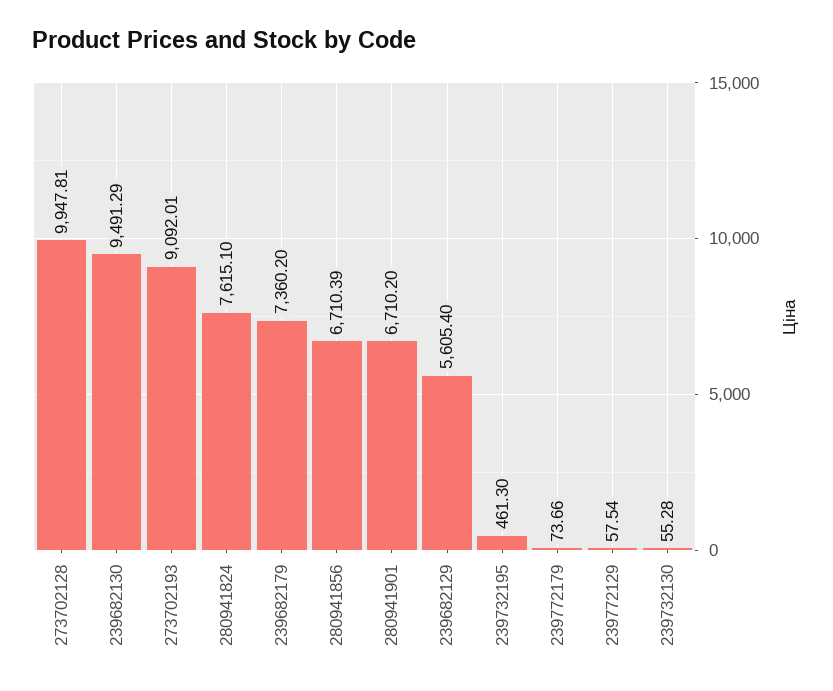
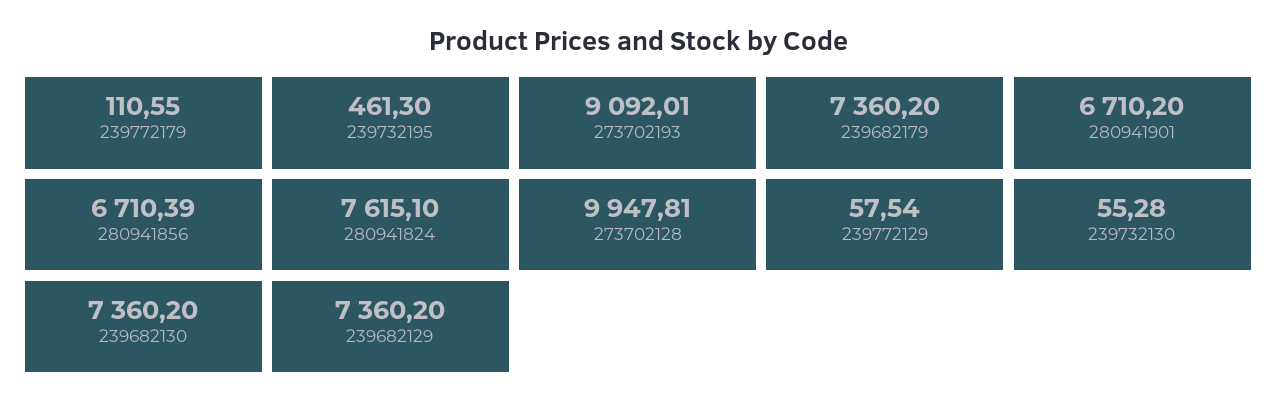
239682130: 9491.29 -> 7360.2
239682129: 5605.4 -> 7360.2
239772179: 73.66 -> 110.55

